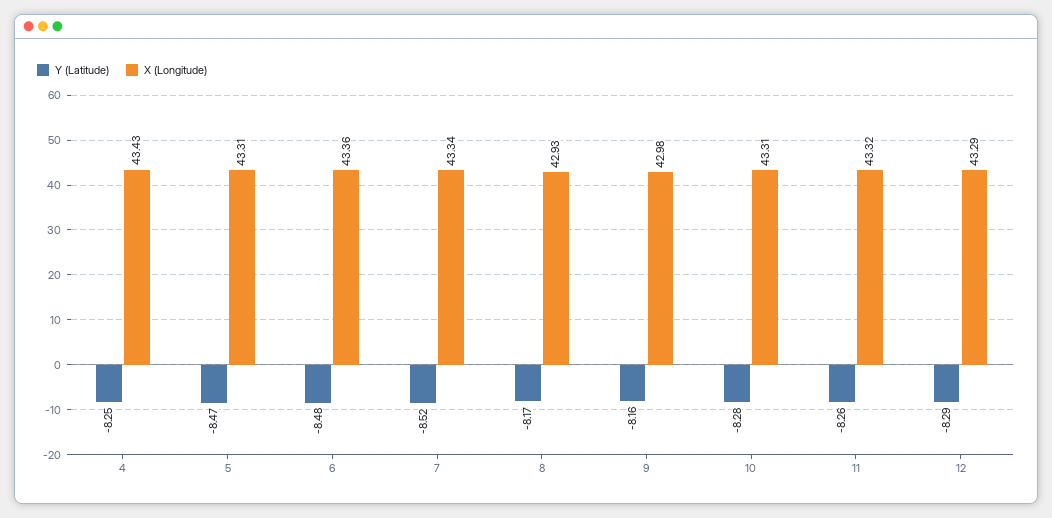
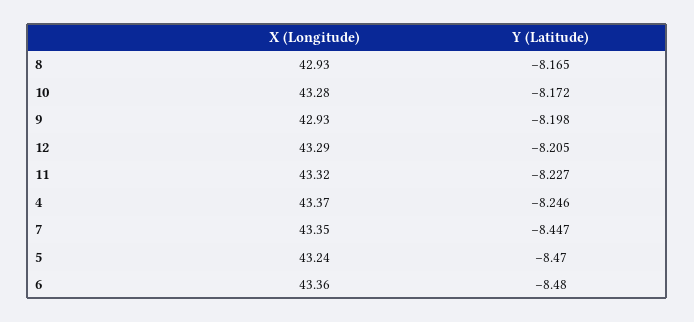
X (Longitude), 4: 43.43 -> 43.37
X (Longitude), 5: 43.31 -> 43.24
Y (Latitude), 7: -8.52 -> -8.447
X (Longitude), 7: 43.34 -> 43.35
Y (Latitude), 9: -8.16 -> -8.198
X (Longitude), 9: 42.98 -> 42.93
Y (Latitude), 10: -8.28 -> -8.172
X (Longitude), 10: 43.31 -> 43.28
Y (Latitude), 11: -8.26 -> -8.227
Y (Latitude), 12: -8.29 -> -8.205

